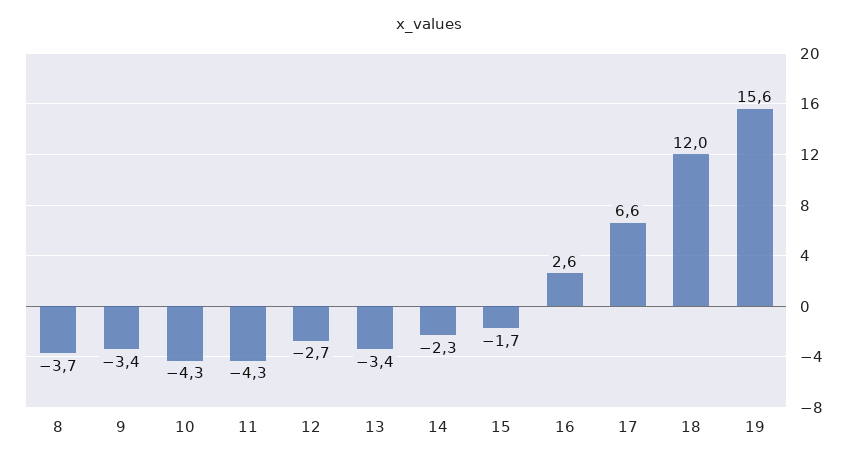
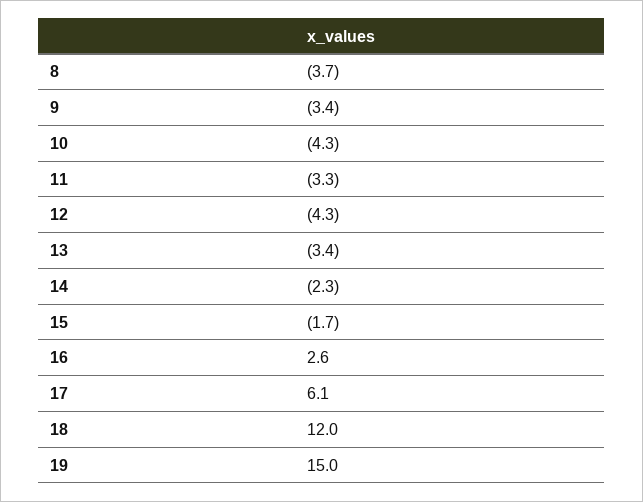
11: -4.3 -> -3.3
12: -2.7 -> -4.3
17: 6.6 -> 6.1
19: 15.6 -> 15

